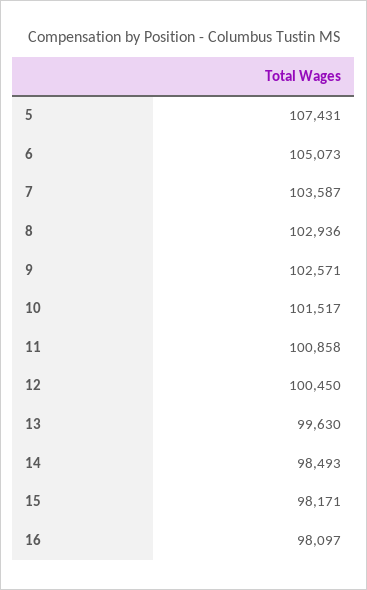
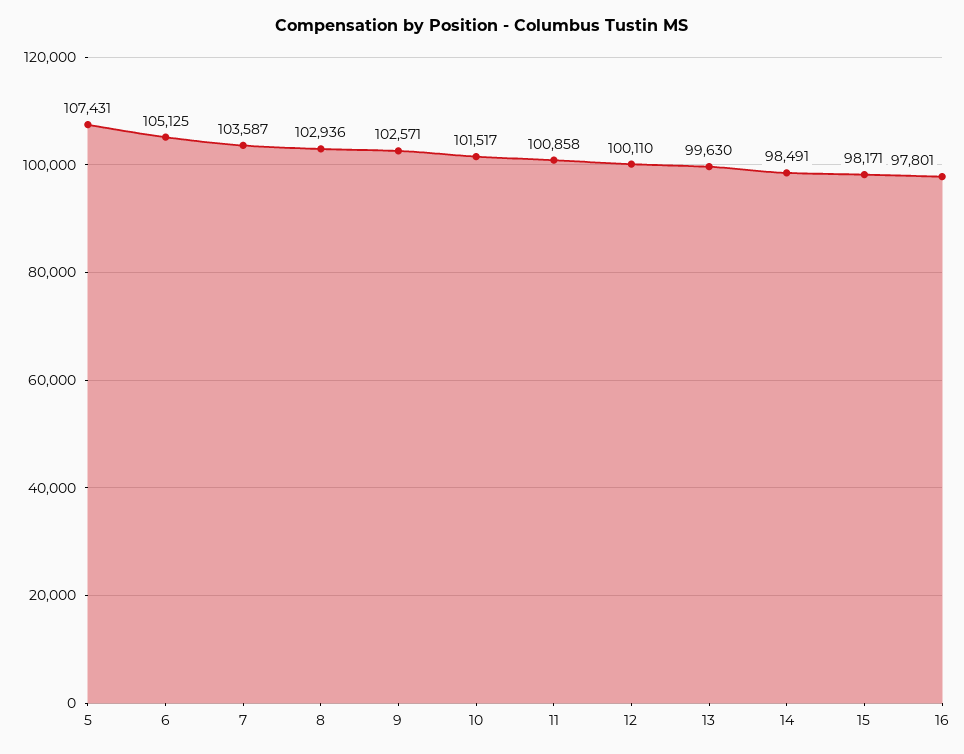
6: 105073 -> 105125
12: 100450 -> 100110
14: 98493 -> 98491
16: 98097 -> 97801

